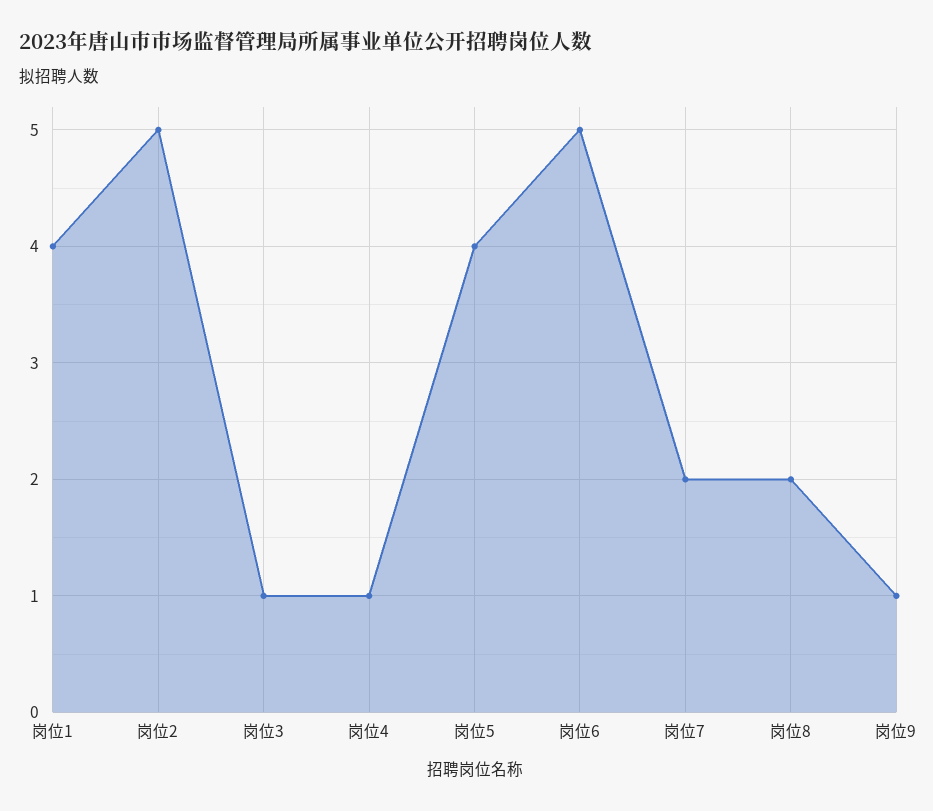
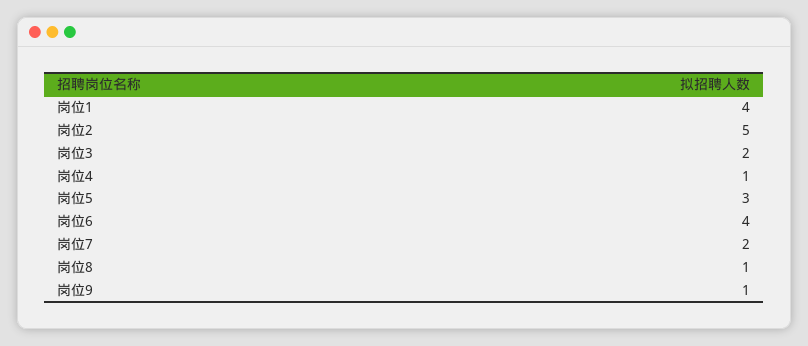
岗位3: 1 -> 2
岗位5: 4 -> 3
岗位6: 5 -> 4
岗位8: 2 -> 1

